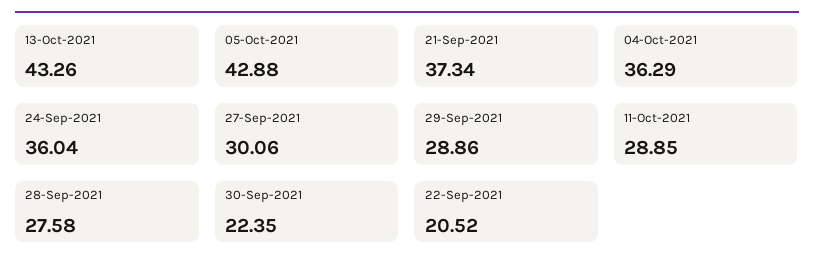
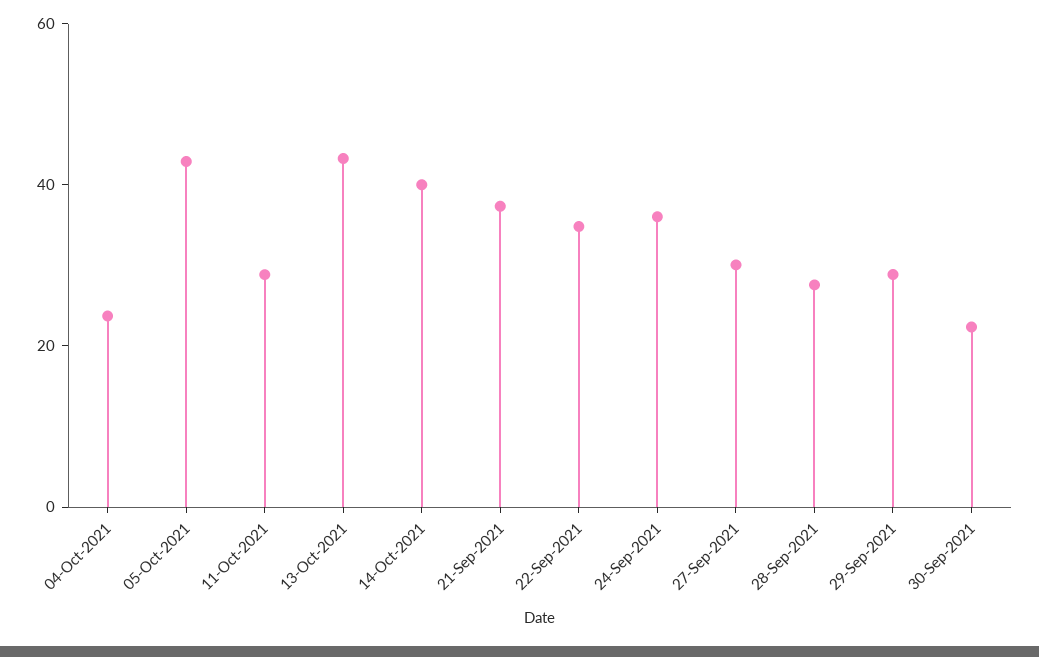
04-Oct-2021: 36.29 -> 25
22-Sep-2021: 20.52 -> 35
14-Oct-2021: none -> 40

